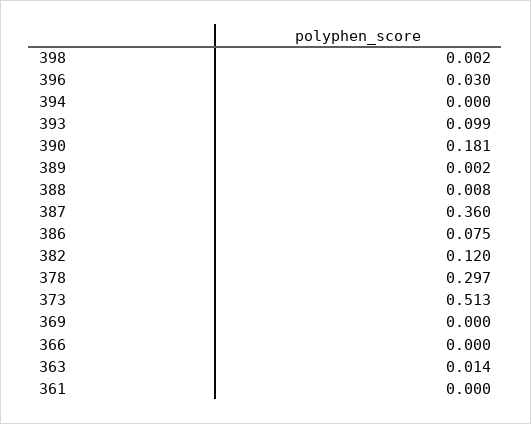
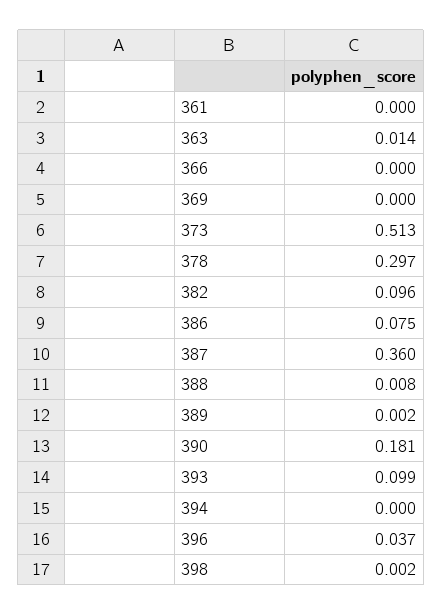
396: 0.03 -> 0.037
382: 0.12 -> 0.096

